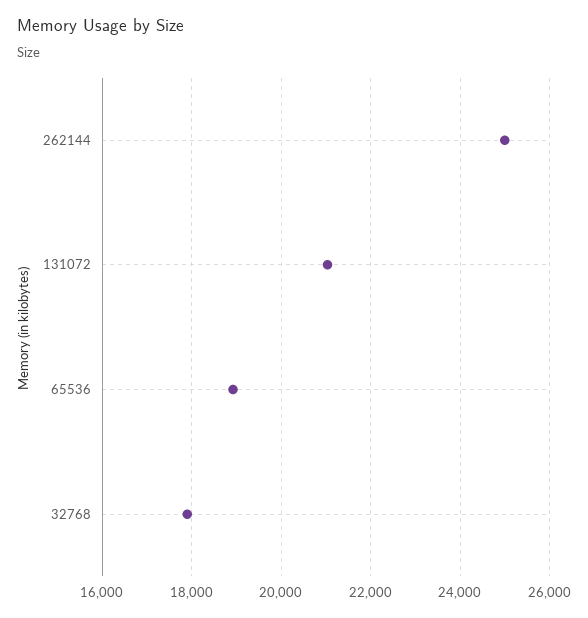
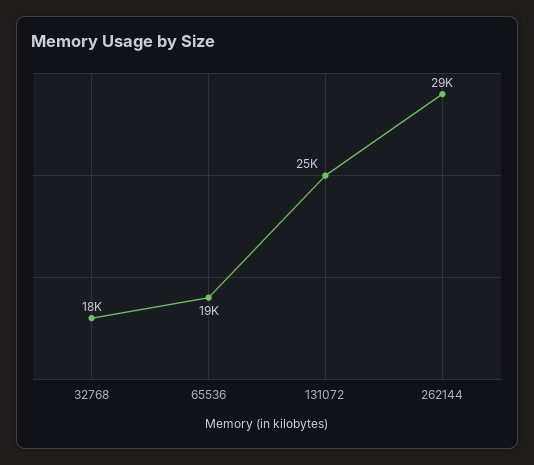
262144: 25000 -> 29000
131072: 21000 -> 25000

